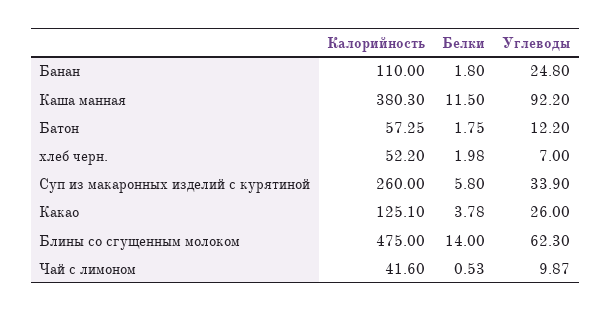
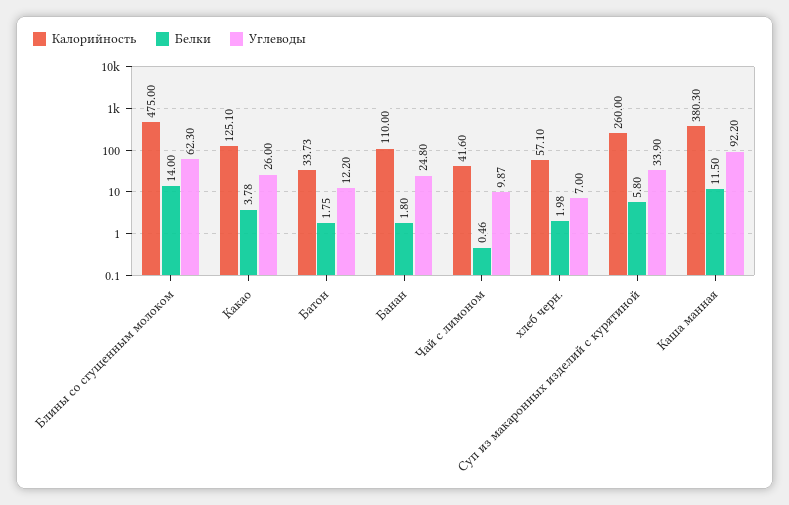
Калорийность, Батон: 57.25 -> 33.73
Калорийность, хлеб черн.: 52.2 -> 57.1
Белки, Чай с лимоном: 0.53 -> 0.46

